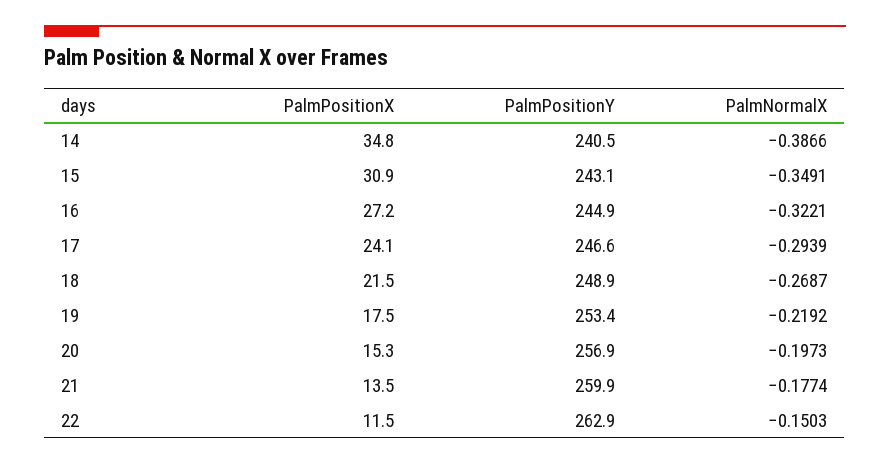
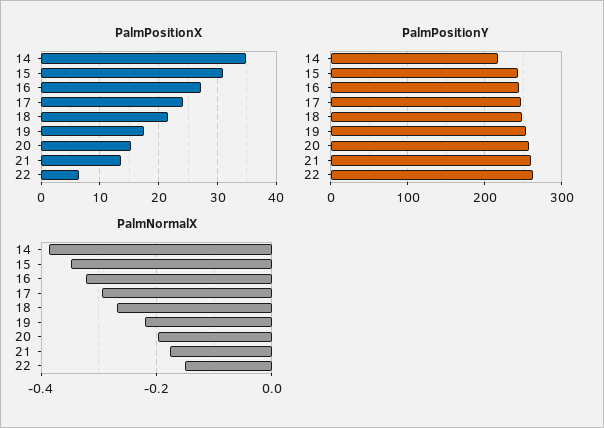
PalmPositionY, 14: 240.5 -> 220
PalmPositionX, 22: 11.5 -> 6

